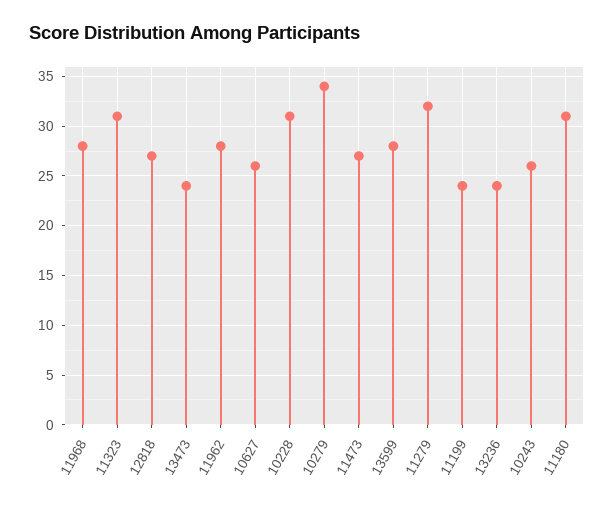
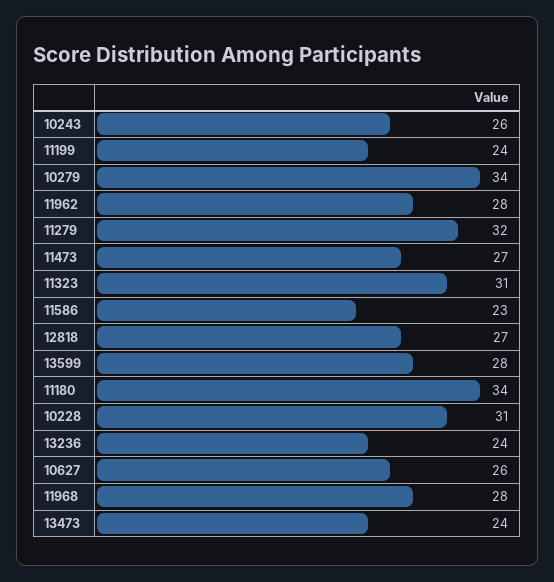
11180: 31 -> 34
11586: none -> 23

